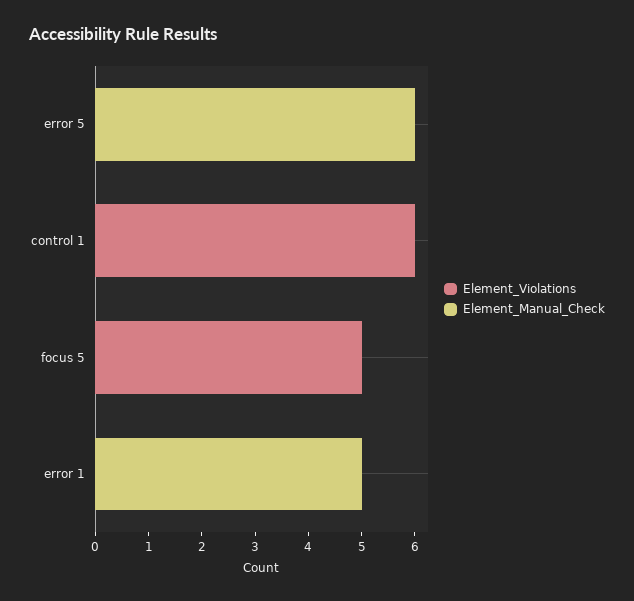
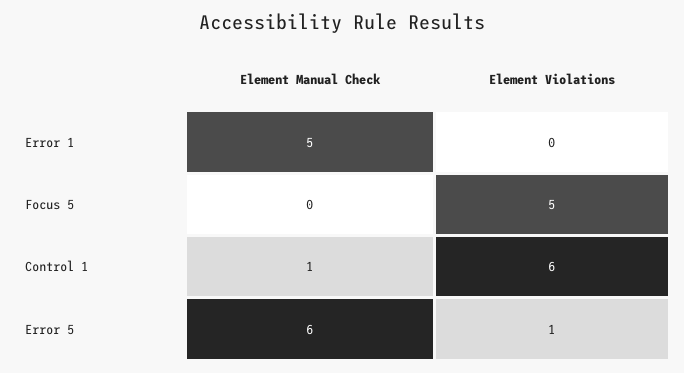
Element_Violations, error 5: 0 -> 1
Element_Manual_Check, control 1: 0 -> 1

